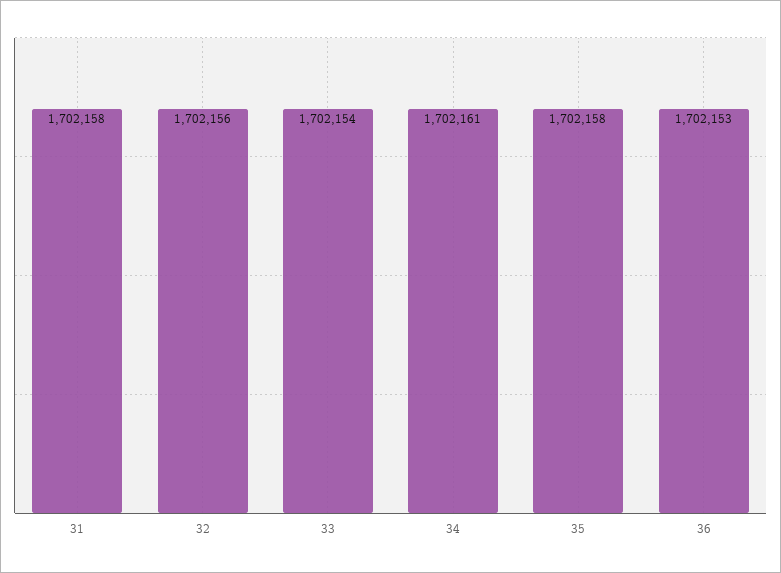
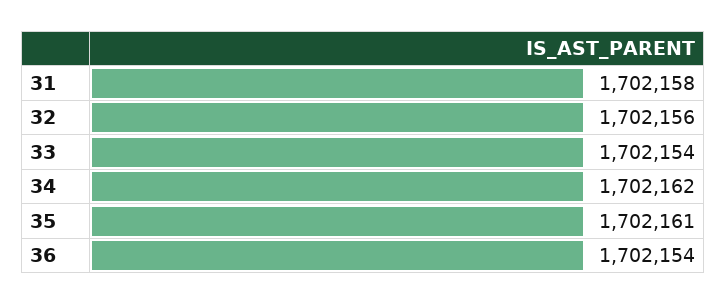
34: 1702161 -> 1702162
35: 1702158 -> 1702161
36: 1702153 -> 1702154

